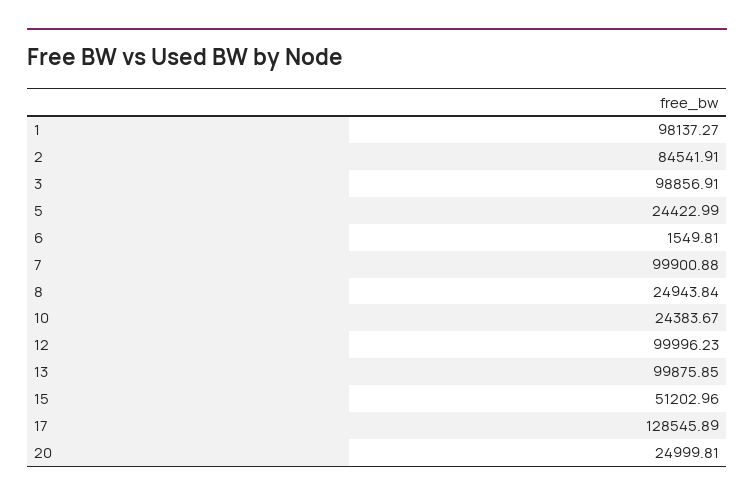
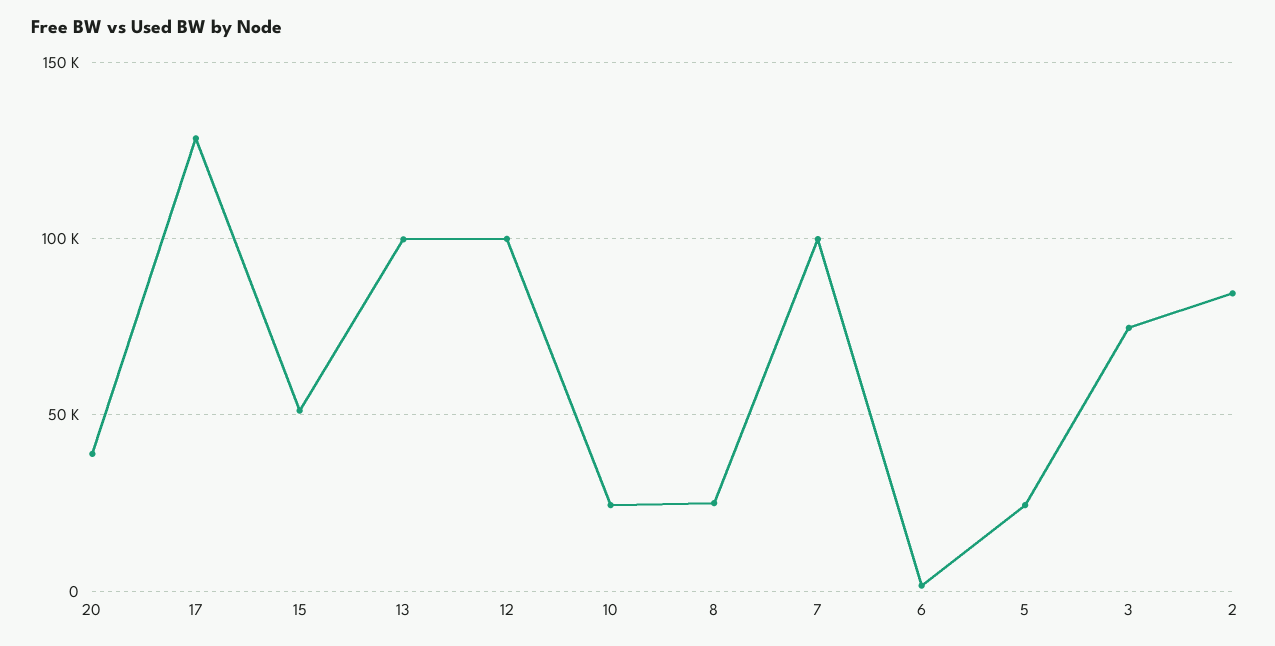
1: 98137.27 -> none
3: 98856.91 -> 75000
20: 24999.81 -> 40000

